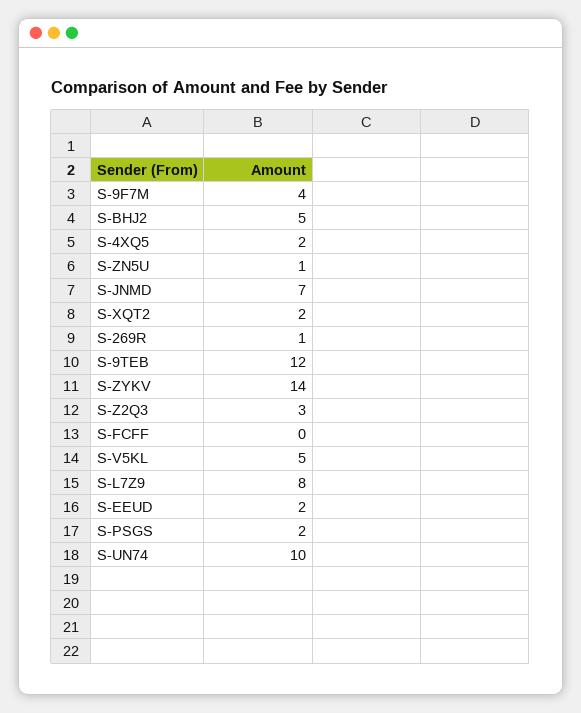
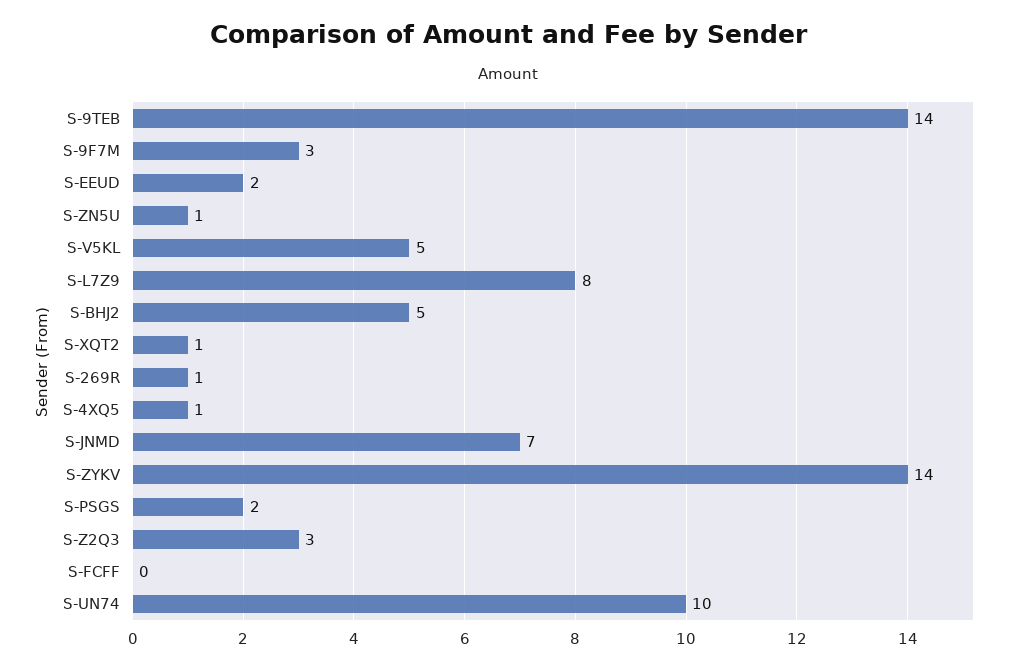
S-9F7M: 4 -> 3
S-4XQ5: 2 -> 1
S-XQT2: 2 -> 1
S-9TEB: 12 -> 14

